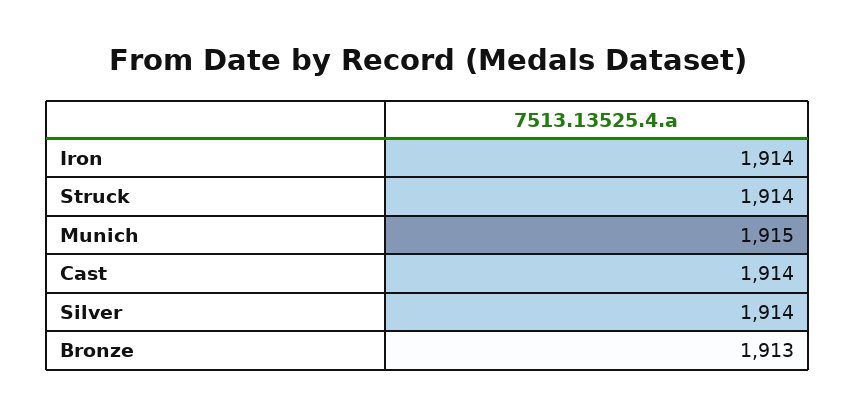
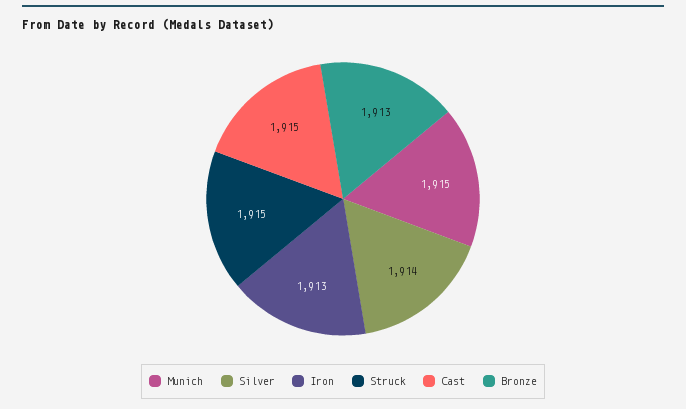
Iron: 1914 -> 1913
Struck: 1914 -> 1915
Cast: 1914 -> 1915

